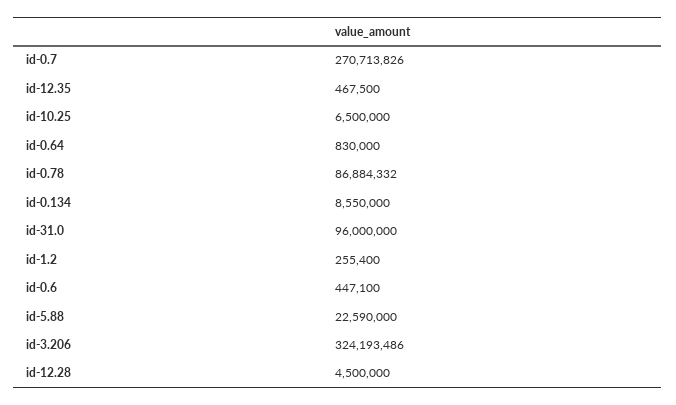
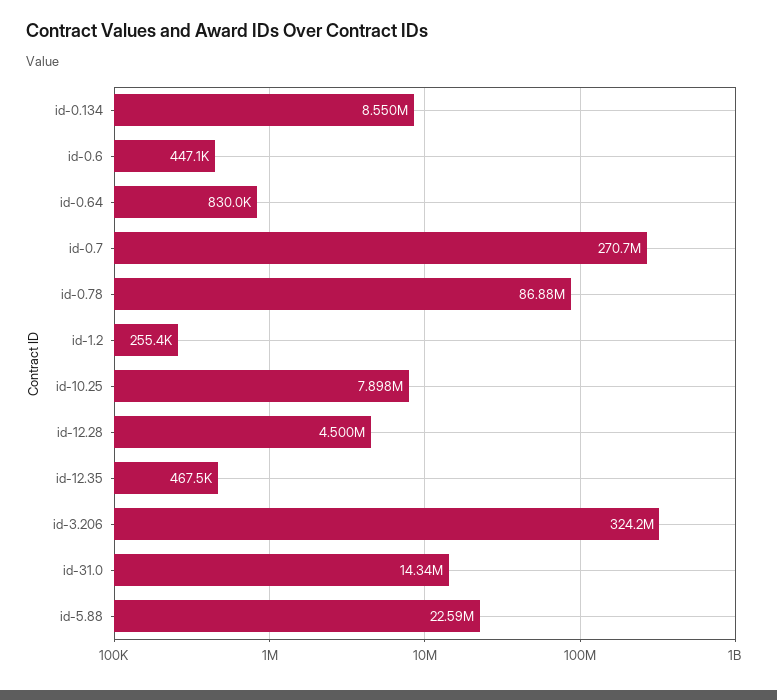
id-10.25: 6500000 -> 7898000
id-31.0: 96000000 -> 14340000

